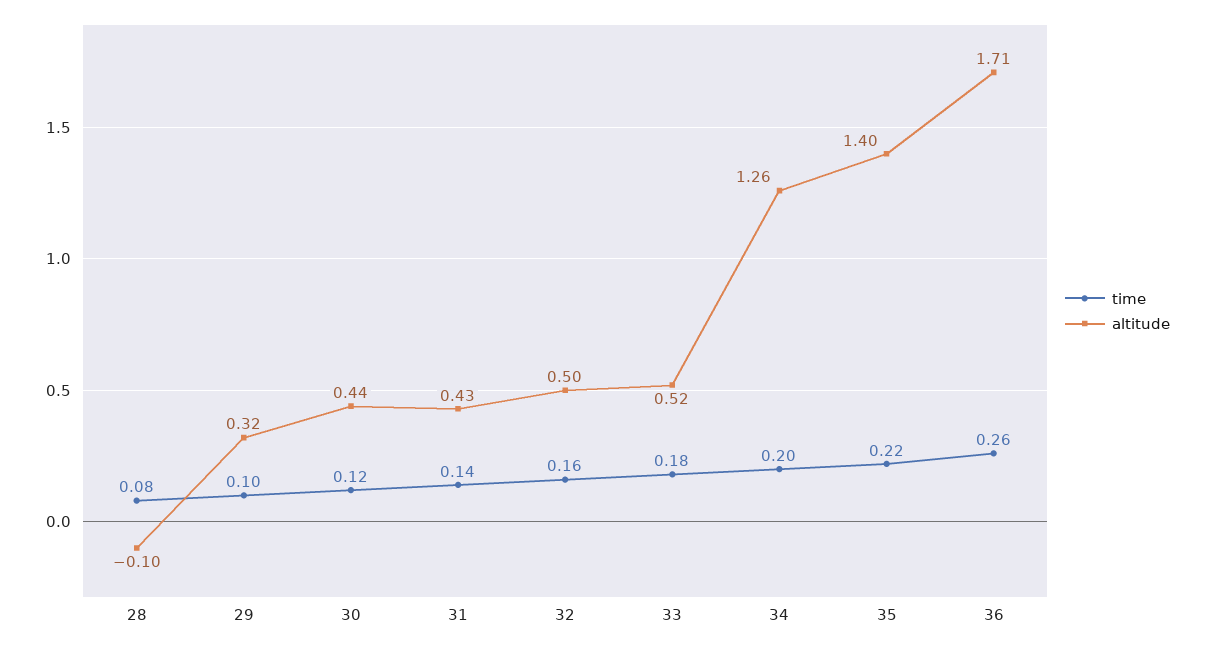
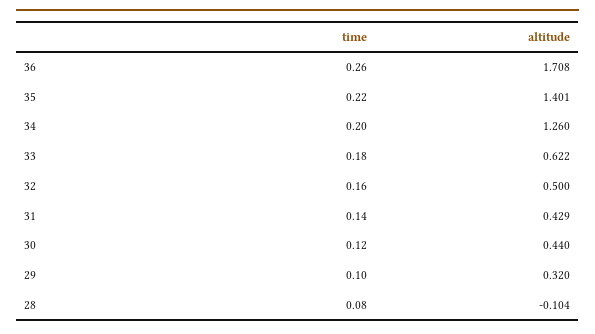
altitude, 33: 0.52 -> 0.622

